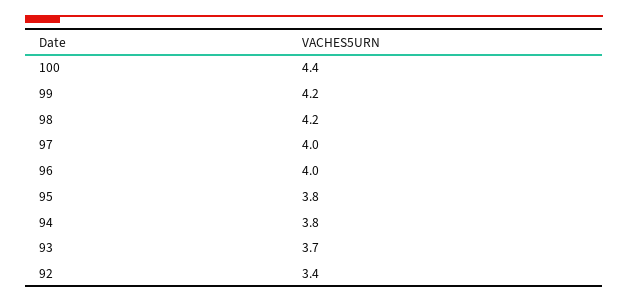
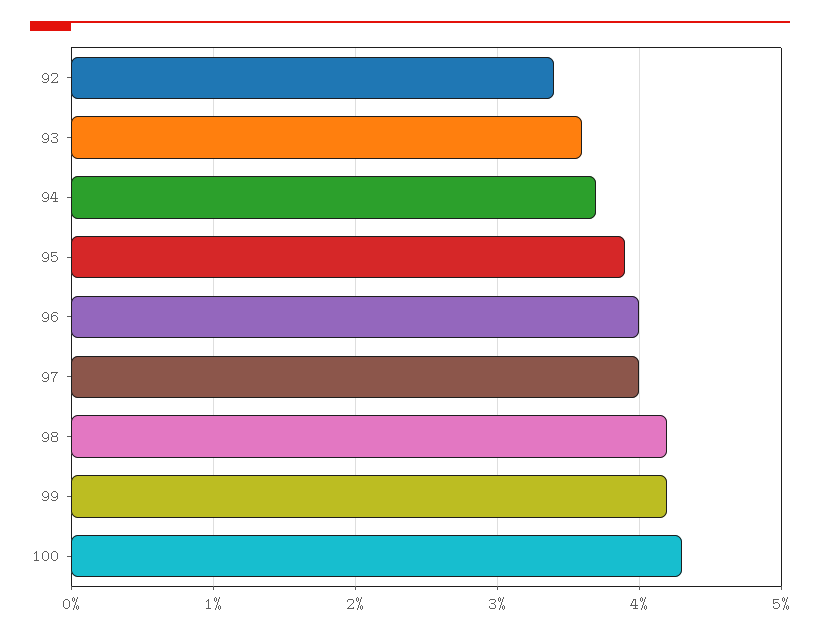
100: 4.4 -> 4.3
95: 3.8 -> 3.9
94: 3.8 -> 3.7
93: 3.7 -> 3.6

